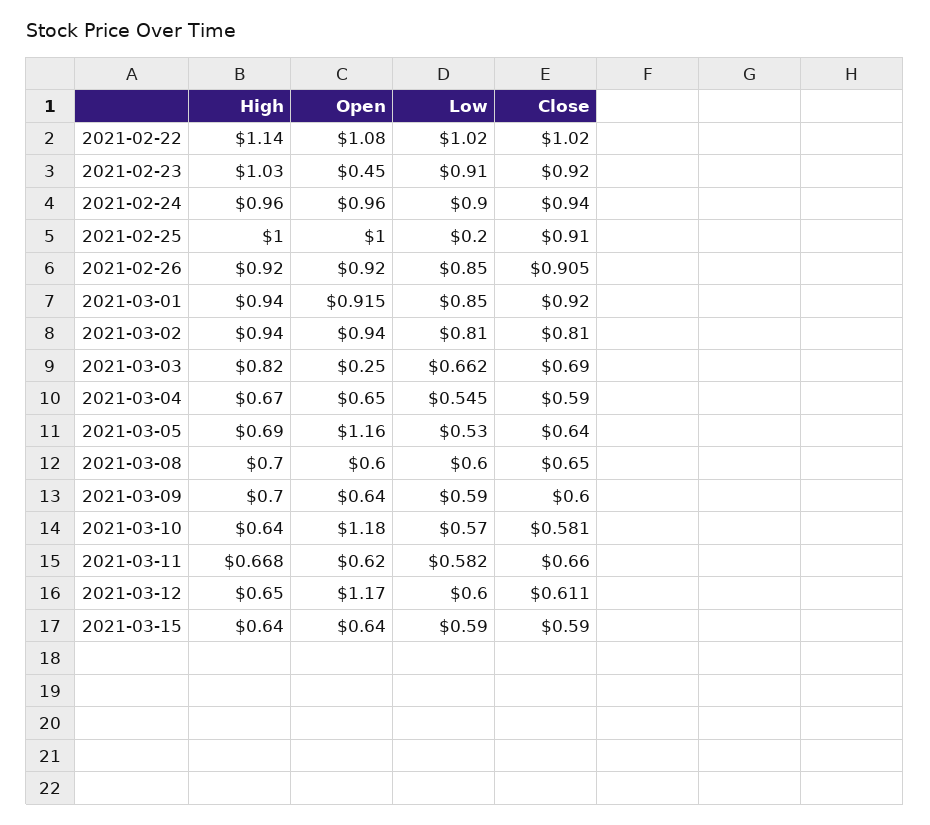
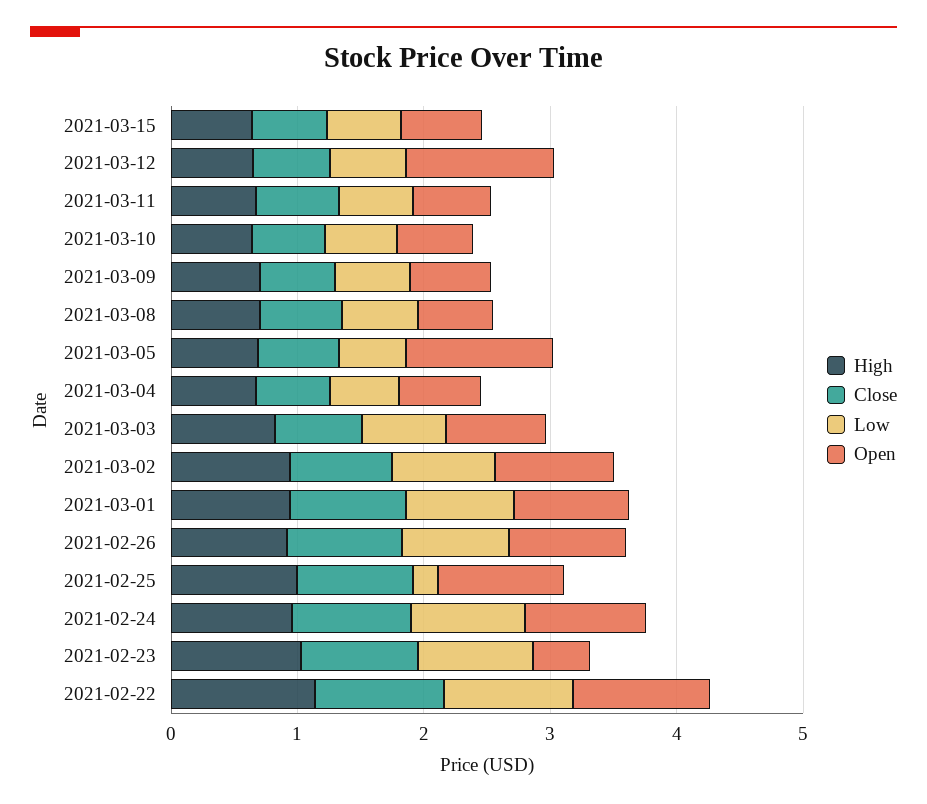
Open, 2021-03-03: 0.25 -> 0.8
Open, 2021-03-10: 1.18 -> 0.6

